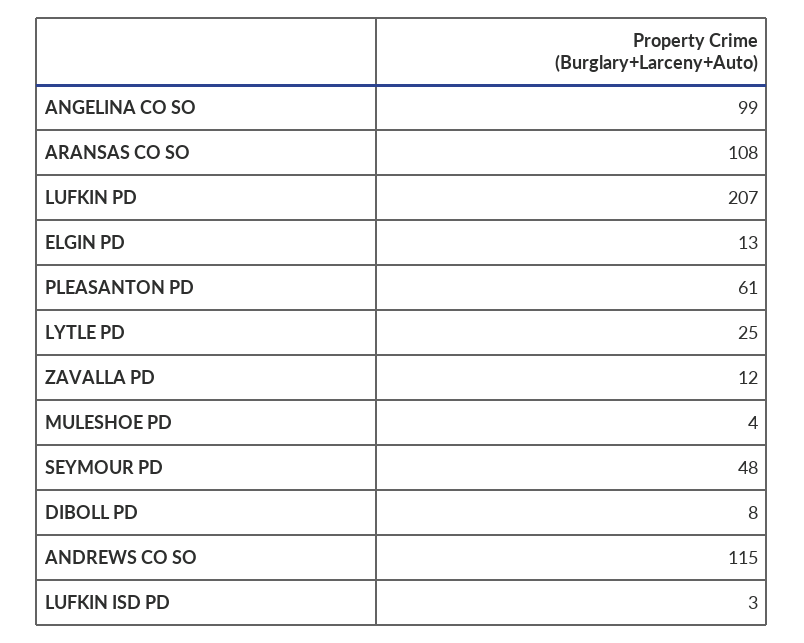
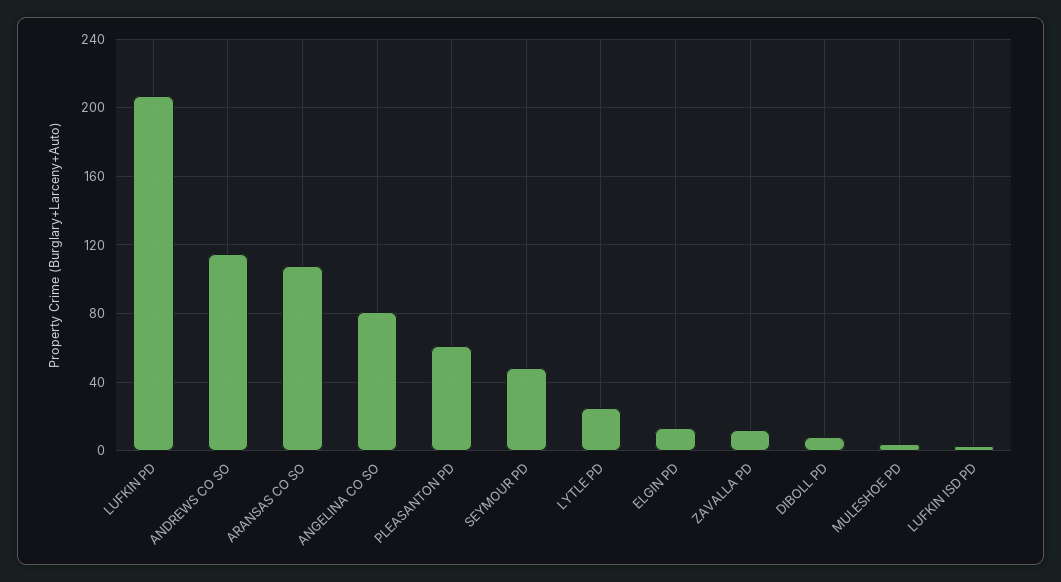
ANGELINA CO SO: 99 -> 80

